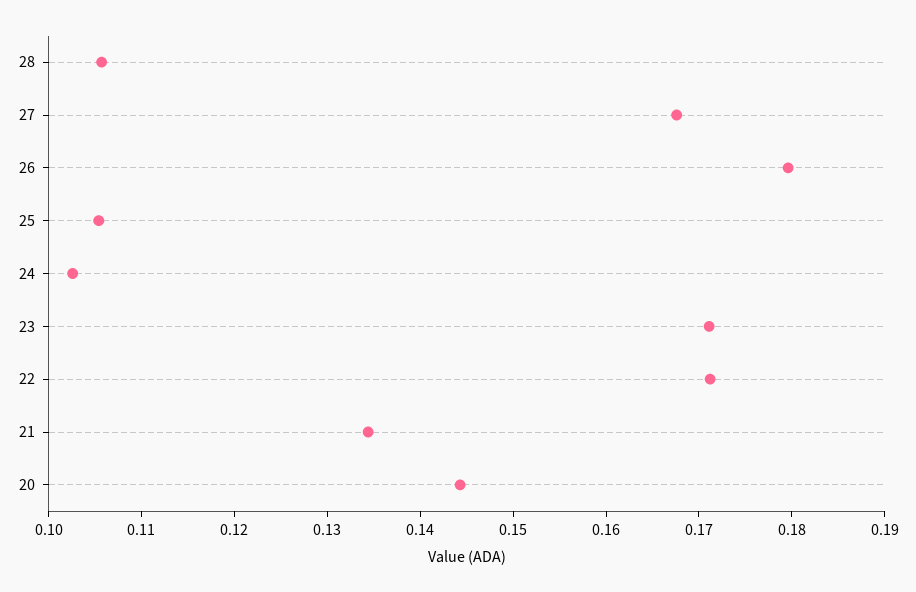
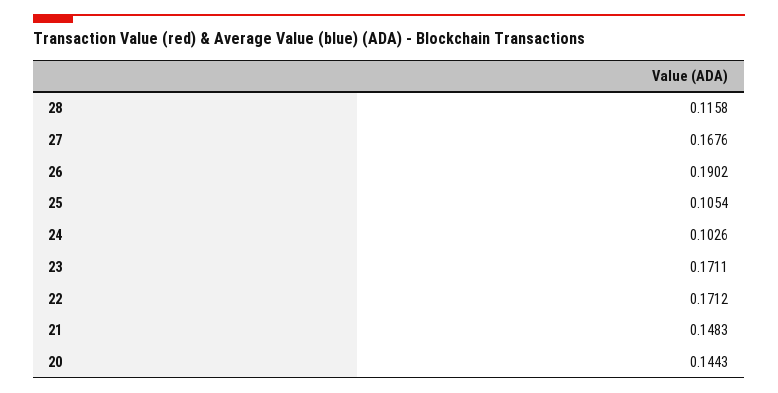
28: 0.106 -> 0.1158
26: 0.18 -> 0.1902
21: 0.134 -> 0.1483

